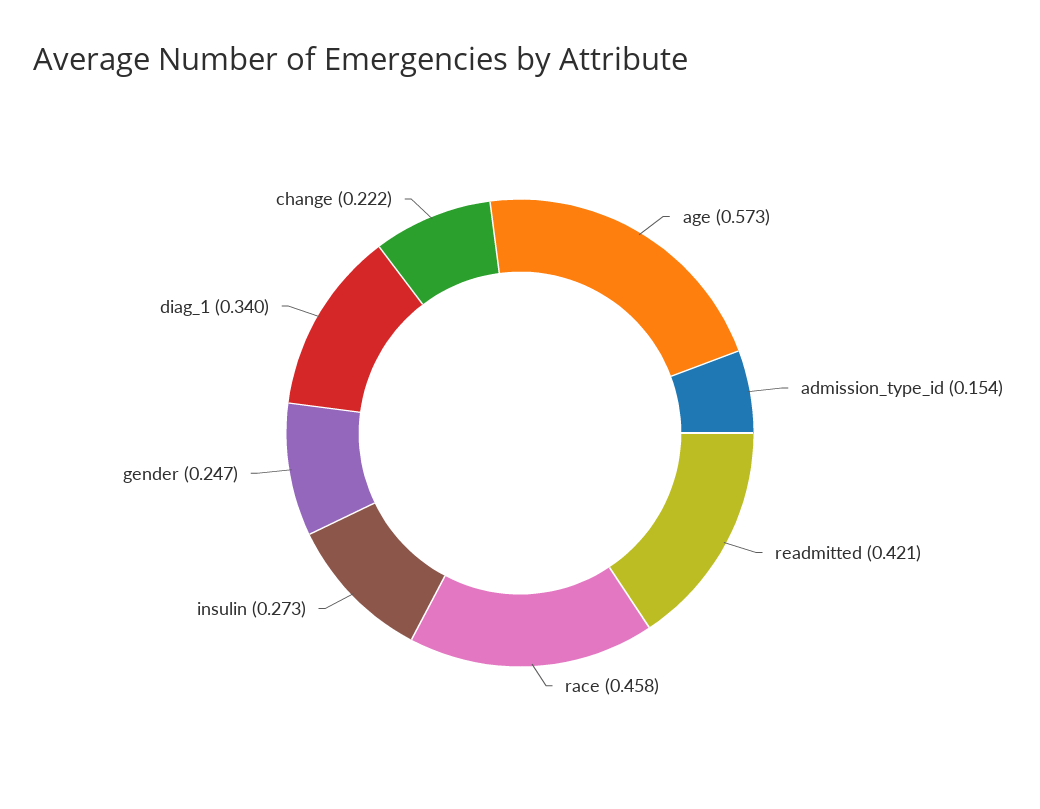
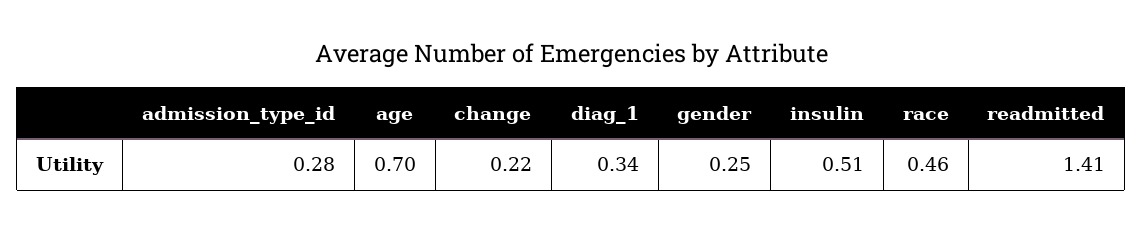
age: 0.573 -> 0.7
admission_type_id: 0.154 -> 0.28
readmitted: 0.421 -> 1.41
insulin: 0.273 -> 0.51

